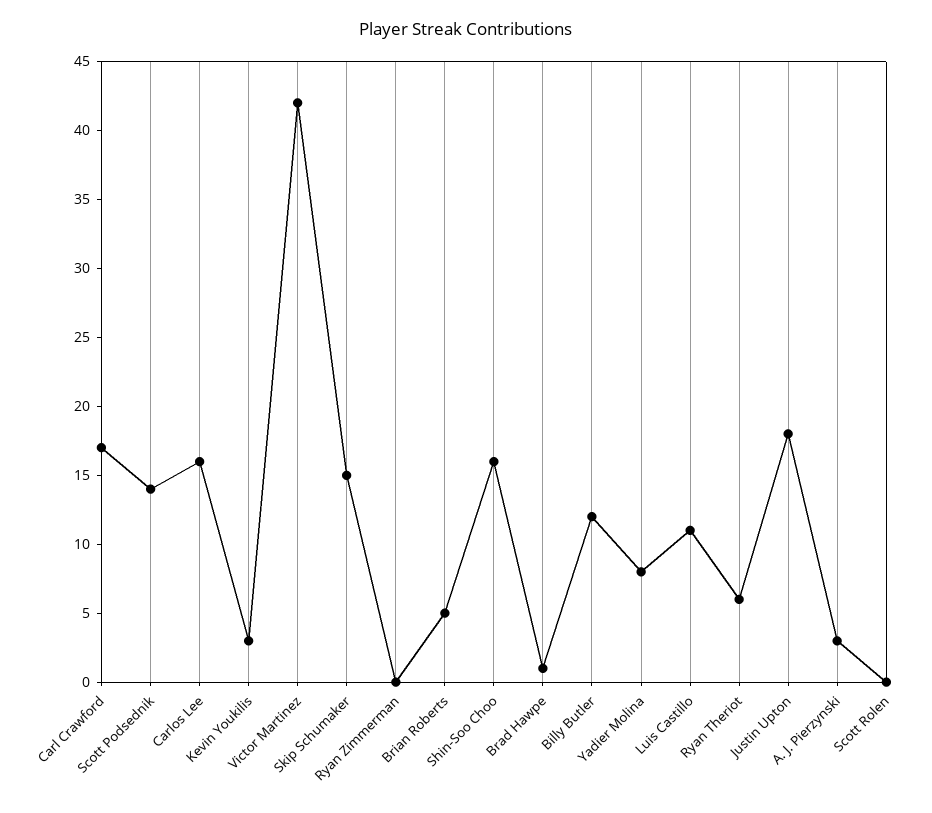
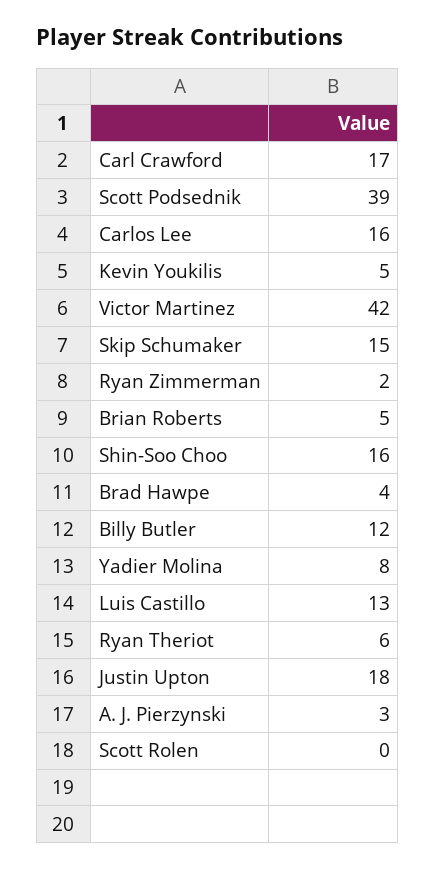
Scott Podsednik: 14 -> 39
Kevin Youkilis: 3 -> 5
Ryan Zimmerman: 0 -> 2
Brad Hawpe: 1 -> 4
Luis Castillo: 11 -> 13

